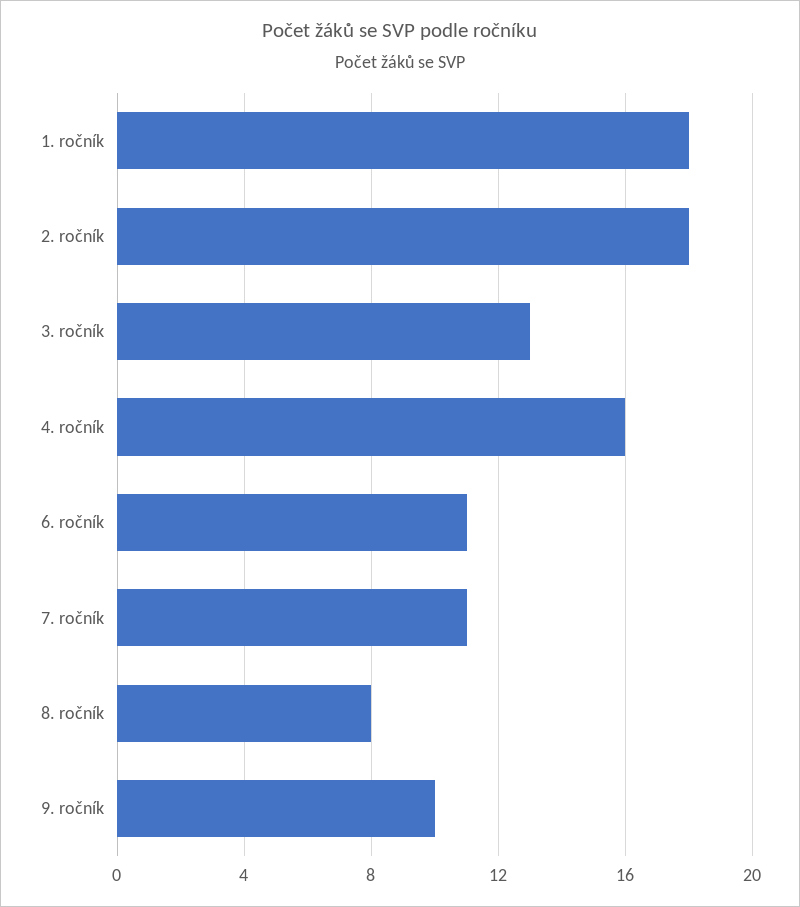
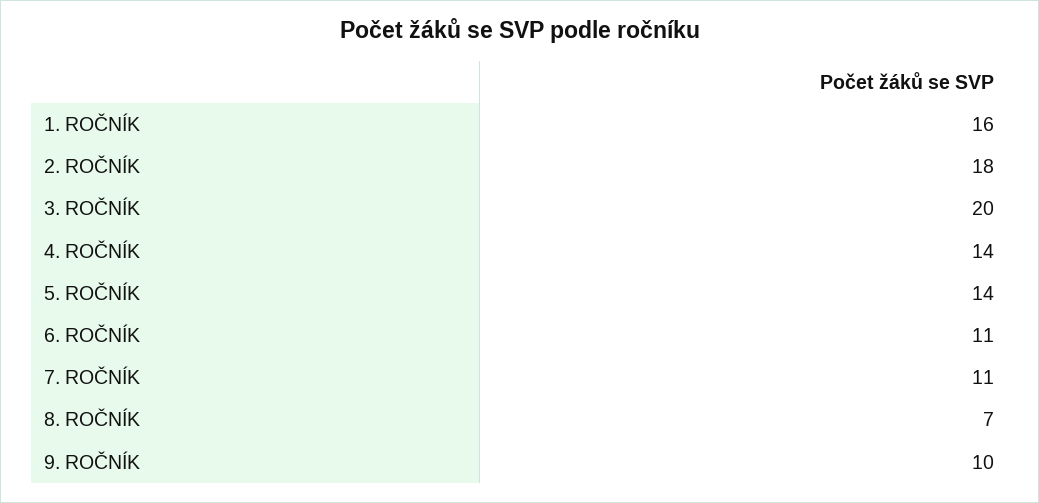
1. ročník: 18 -> 16
3. ročník: 13 -> 20
4. ročník: 16 -> 14
8. ročník: 8 -> 7
5. ROČNÍK: none -> 14

